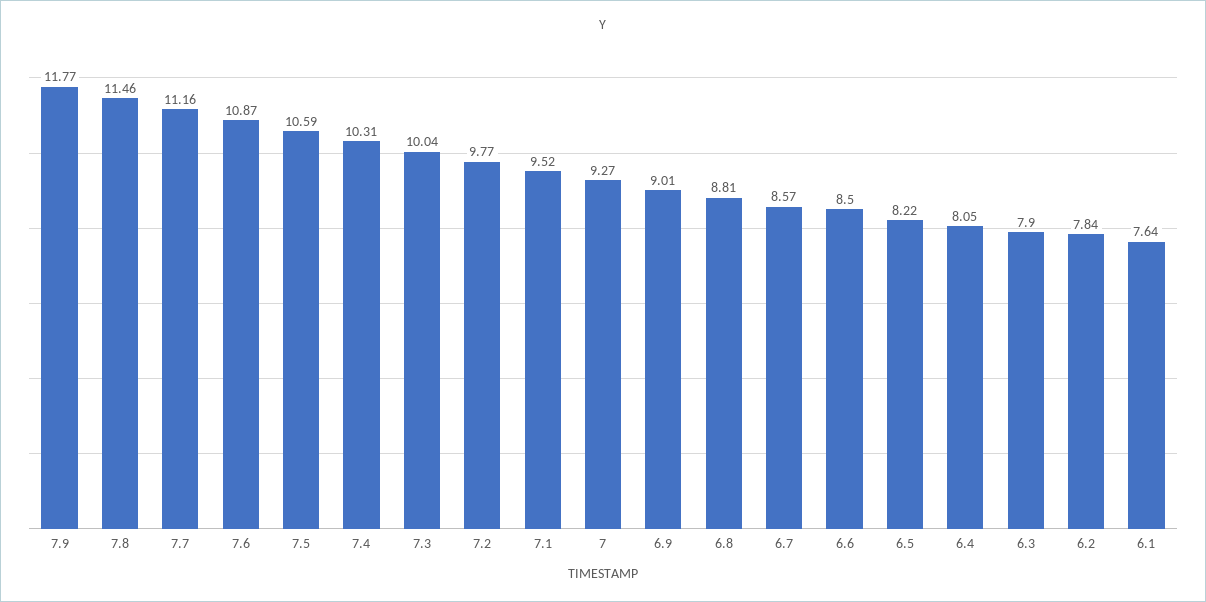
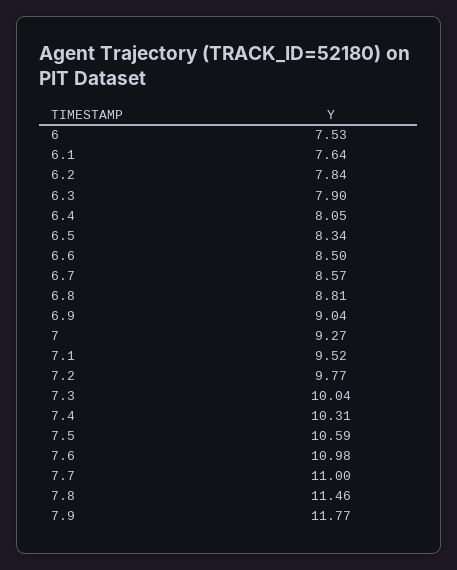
7.7: 11.16 -> 11
7.6: 10.87 -> 10.98
6.9: 9.01 -> 9.04
6.5: 8.22 -> 8.34
6: none -> 7.53

